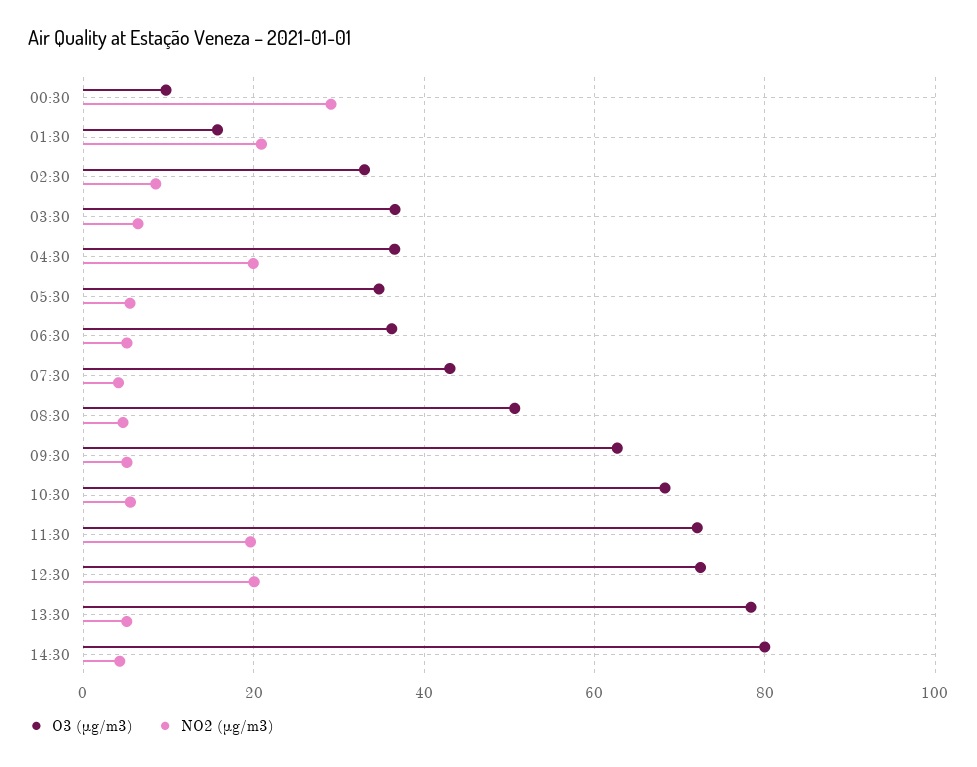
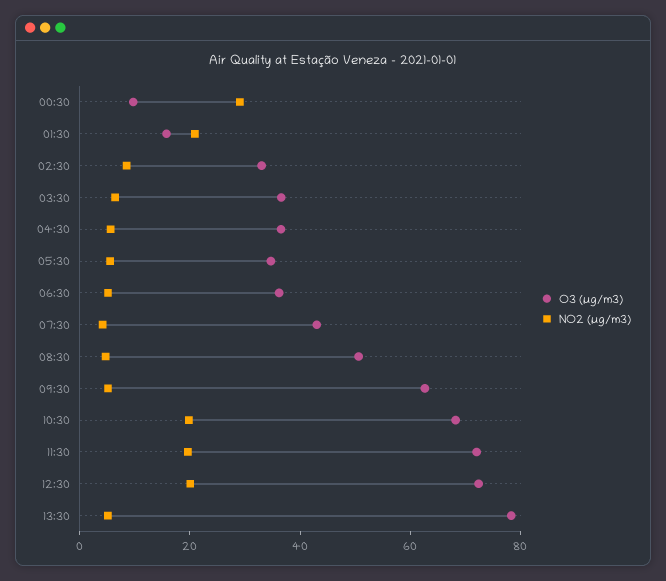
NO2 (µg/m3), 04:30: 20 -> 5
NO2 (µg/m3), 10:30: 6 -> 20
O3 (µg/m3), 14:30: 80 -> none
NO2 (µg/m3), 14:30: 4 -> none

